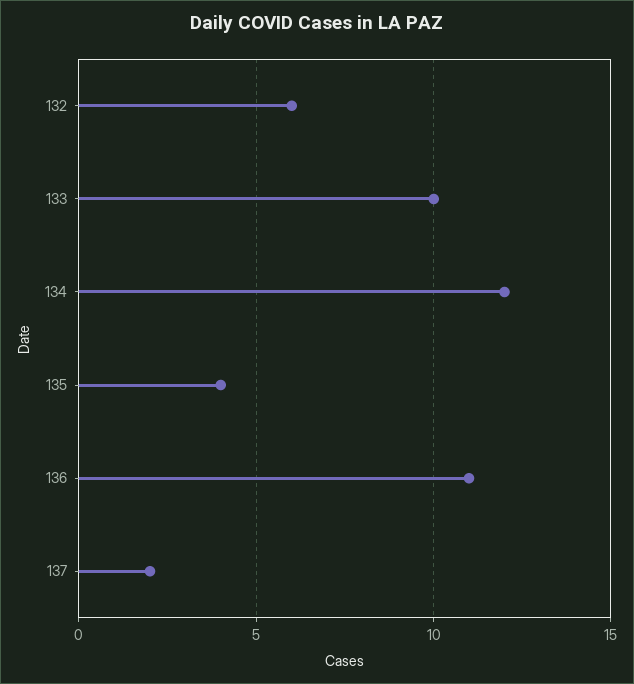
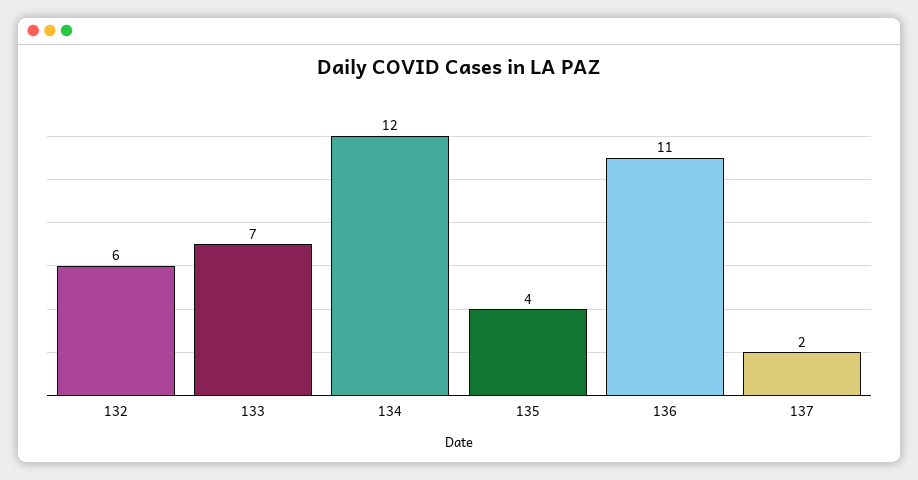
133: 10 -> 7

